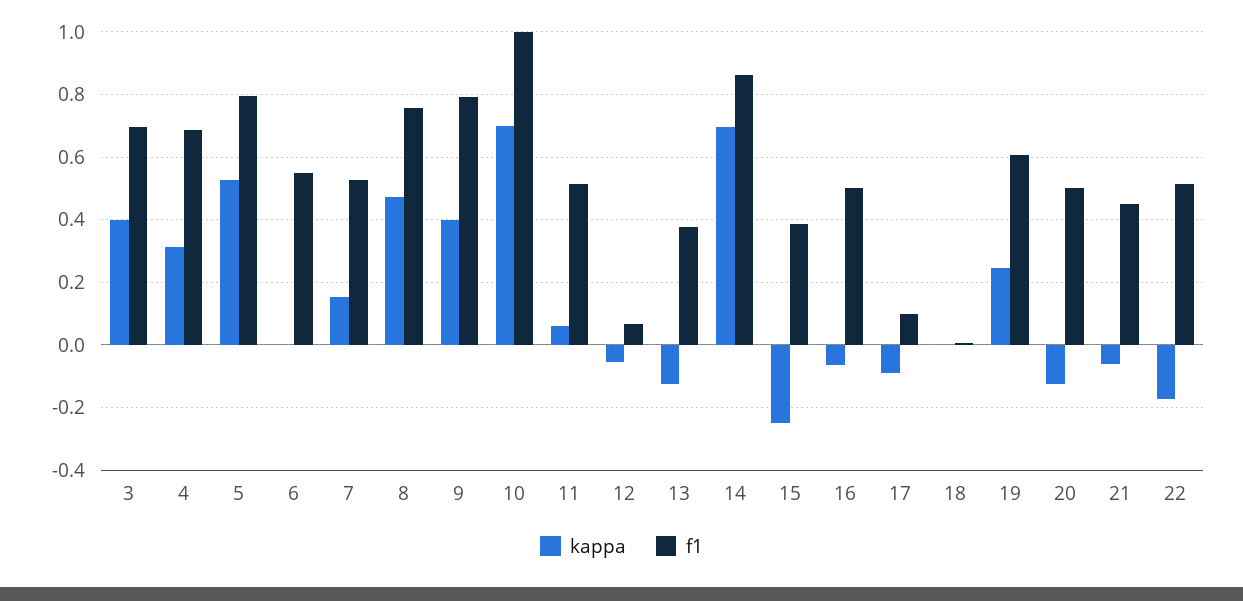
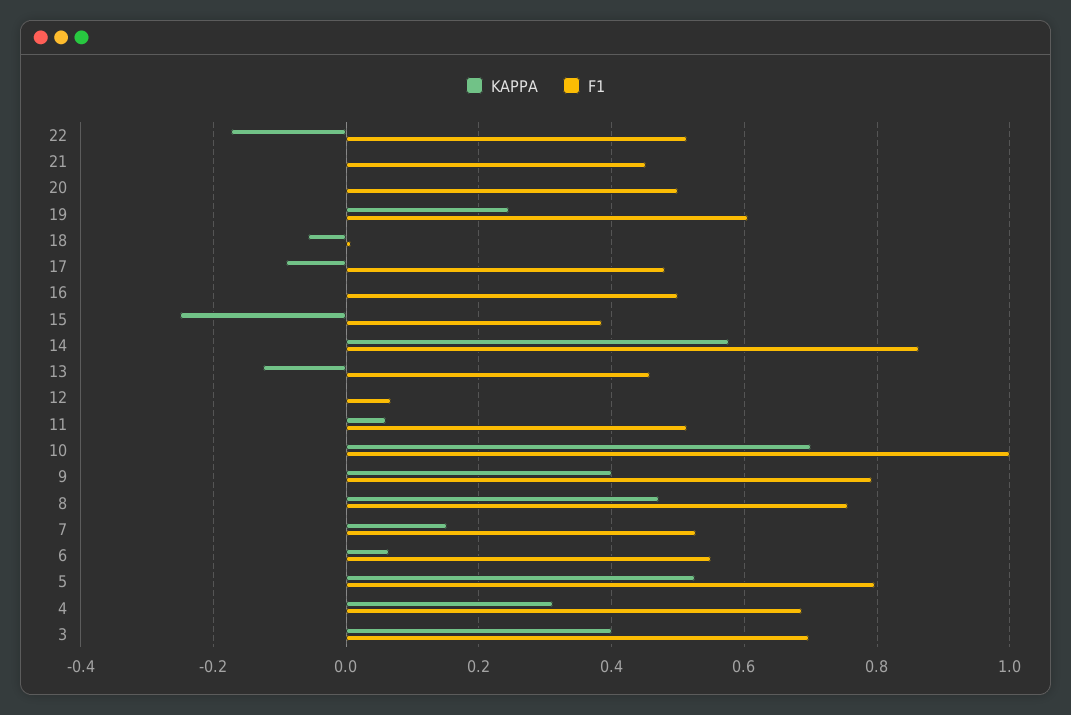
kappa, 6: 0 -> 0.06
kappa, 12: -0.06 -> 0
f1, 13: 0.38 -> 0.46
kappa, 14: 0.7 -> 0.58
kappa, 16: -0.06 -> 0
f1, 17: 0.1 -> 0.48
kappa, 18: 0 -> -0.06
kappa, 20: -0.12 -> 0
kappa, 21: -0.06 -> 0

